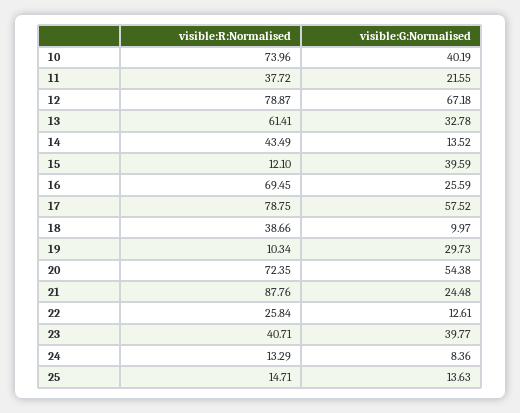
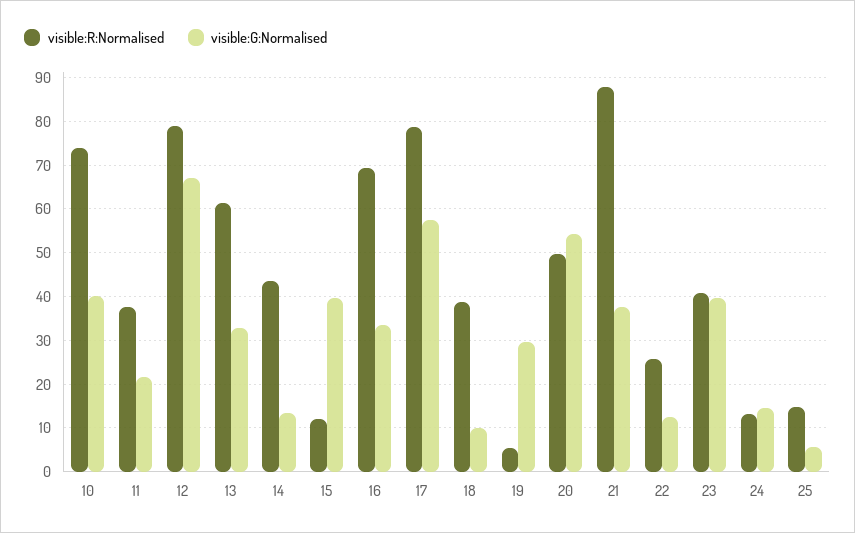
visible:G:Normalised, 16: 25.59 -> 34
visible:R:Normalised, 19: 10.34 -> 6
visible:R:Normalised, 20: 72.35 -> 50
visible:G:Normalised, 21: 24.48 -> 38
visible:G:Normalised, 24: 8.36 -> 14
visible:G:Normalised, 25: 13.63 -> 6

